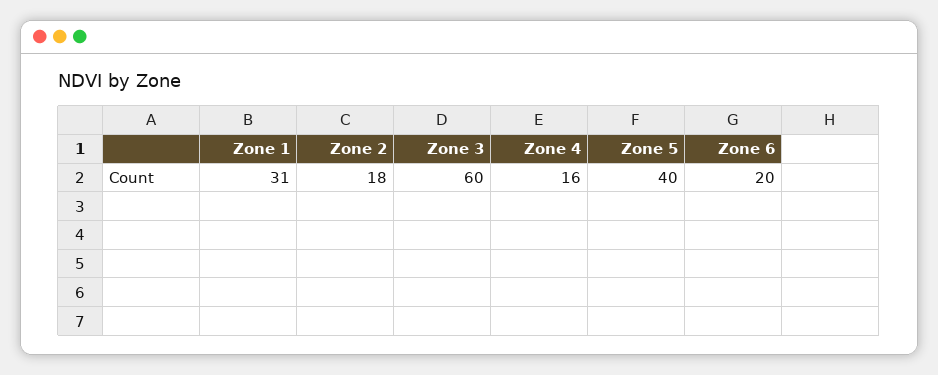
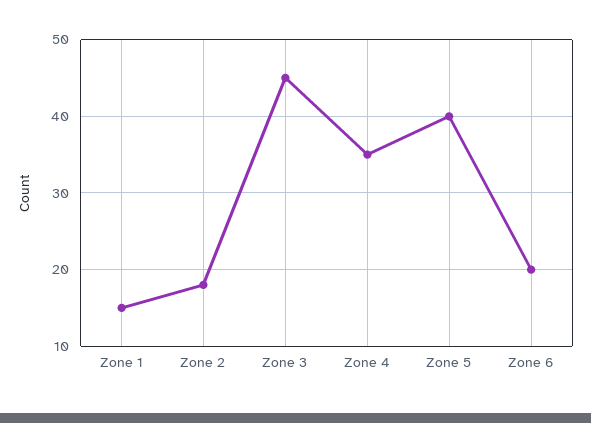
Zone 1: 31 -> 15
Zone 3: 60 -> 45
Zone 4: 16 -> 35

